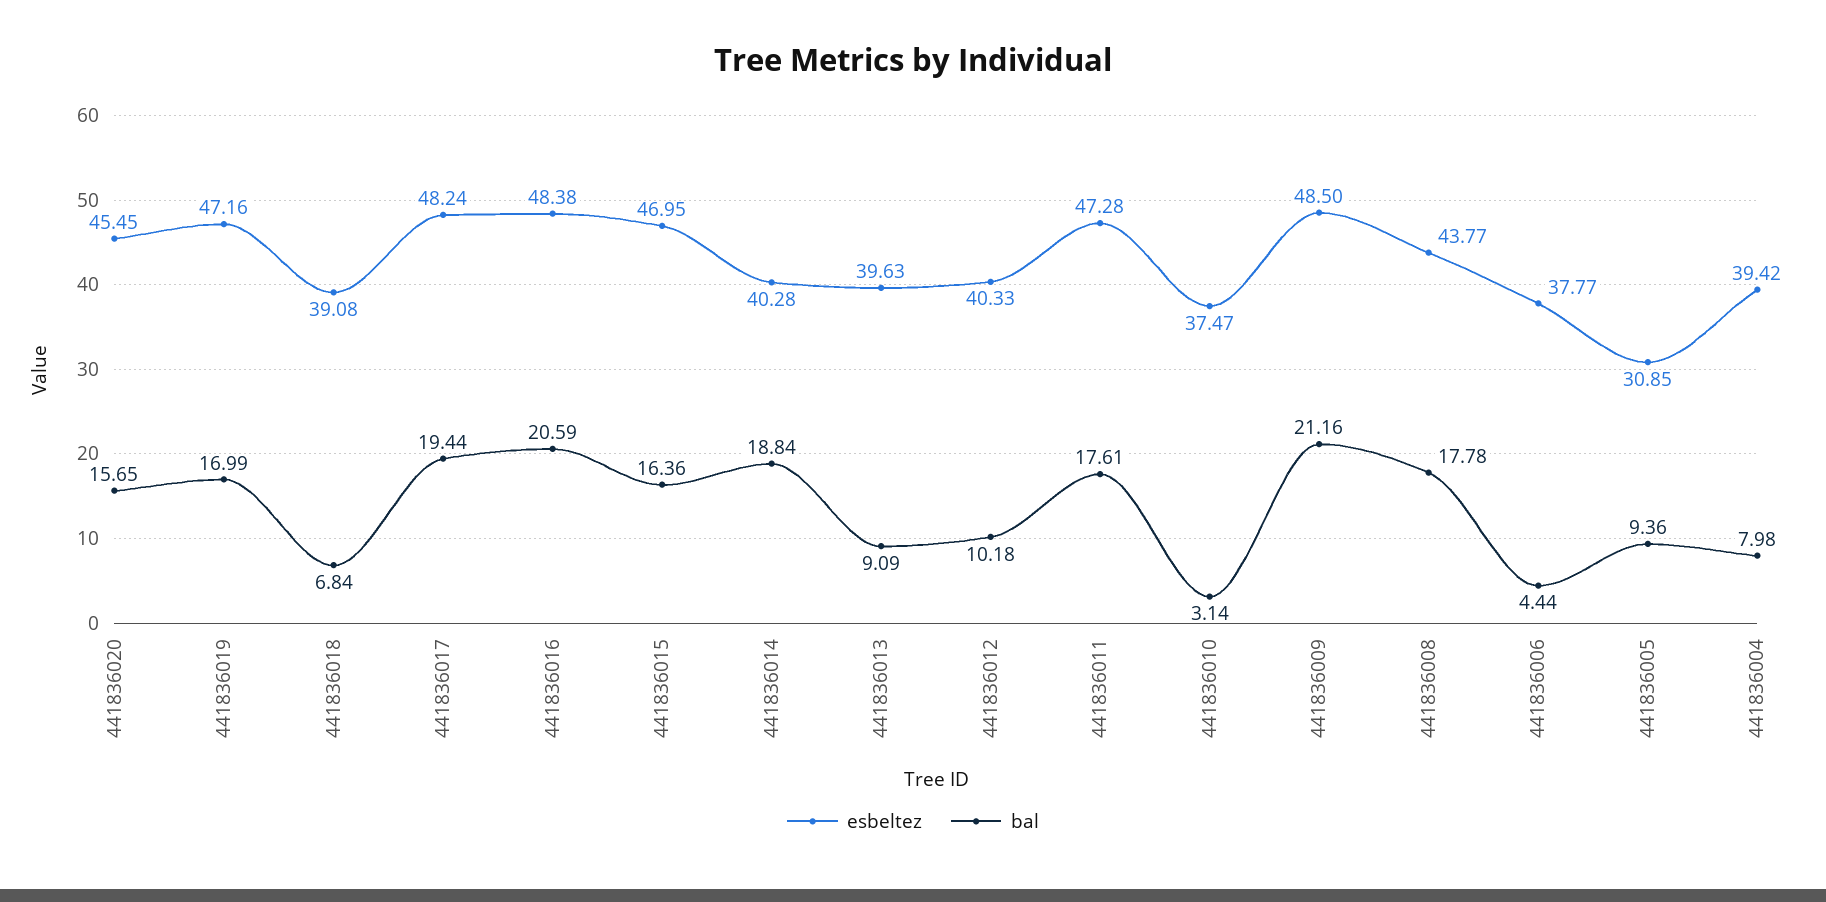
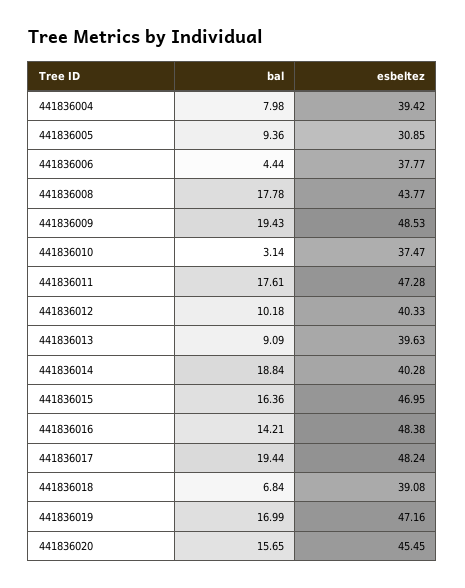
bal, 441836016: 20.59 -> 14.21
esbeltez, 441836009: 48.5 -> 48.53
bal, 441836009: 21.16 -> 19.43

